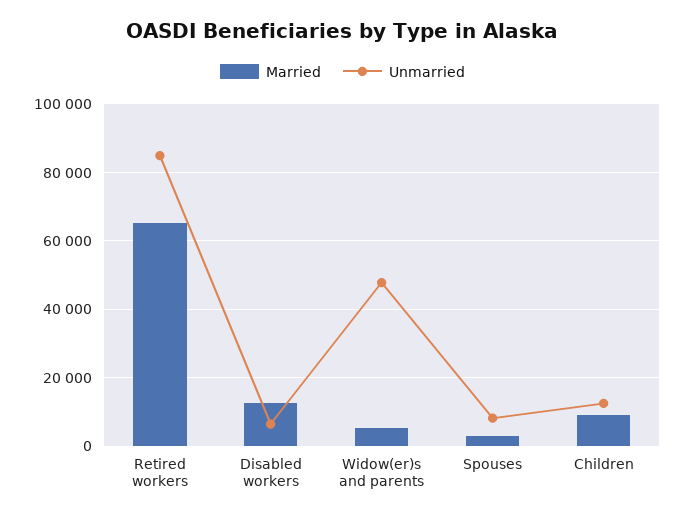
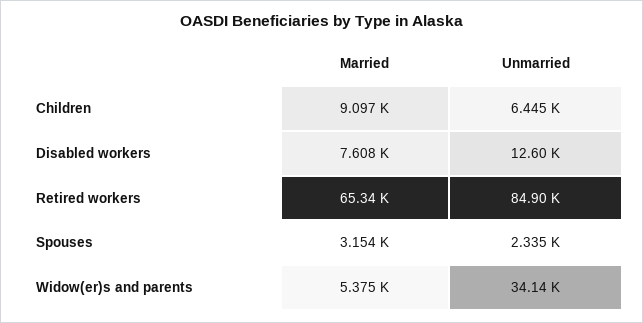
Married, Disabled workers: 12000 -> 7608
Unmarried, Disabled workers: 6000 -> 12600
Unmarried, Widow(er)s and parents: 48000 -> 34140
Unmarried, Spouses: 8000 -> 2335
Unmarried, Children: 12000 -> 6445

